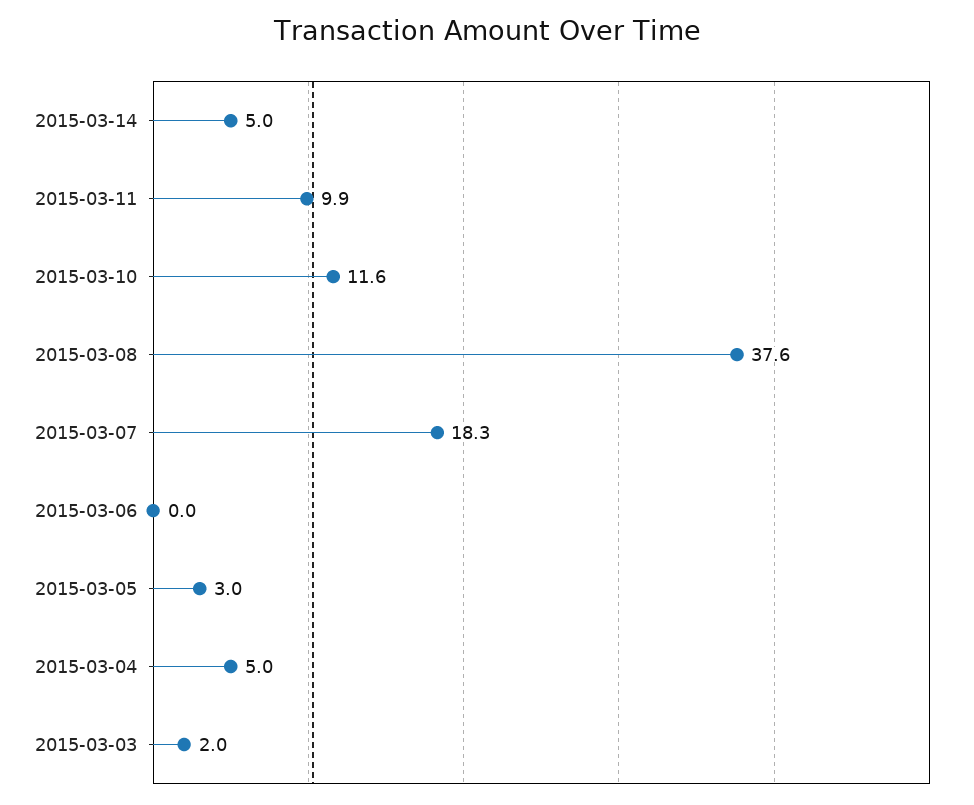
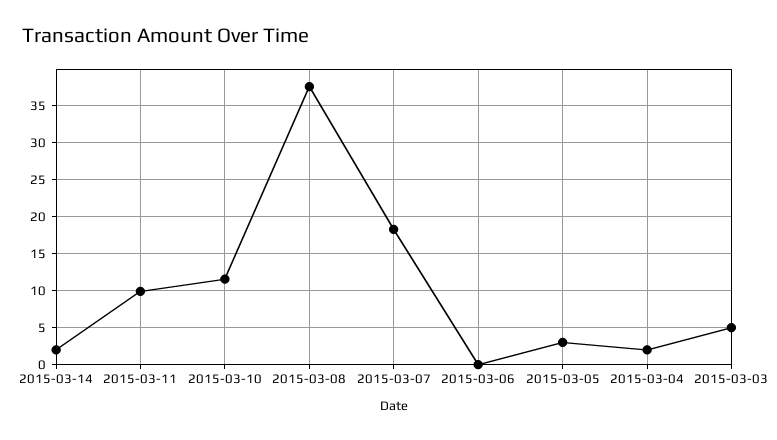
2015-03-14: 5 -> 2
2015-03-04: 5 -> 2
2015-03-03: 2 -> 5

